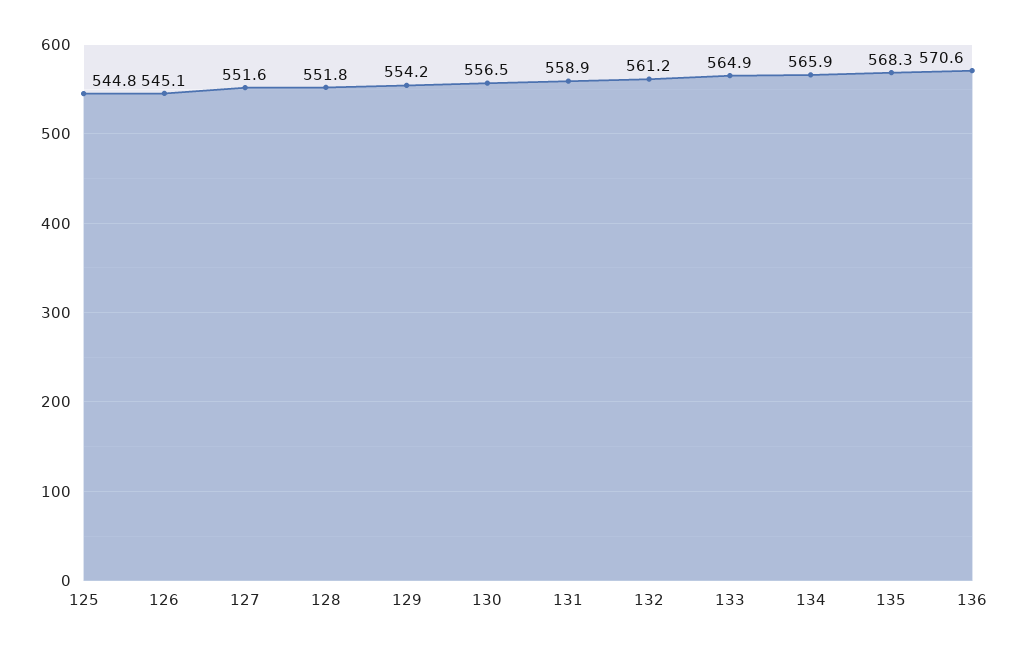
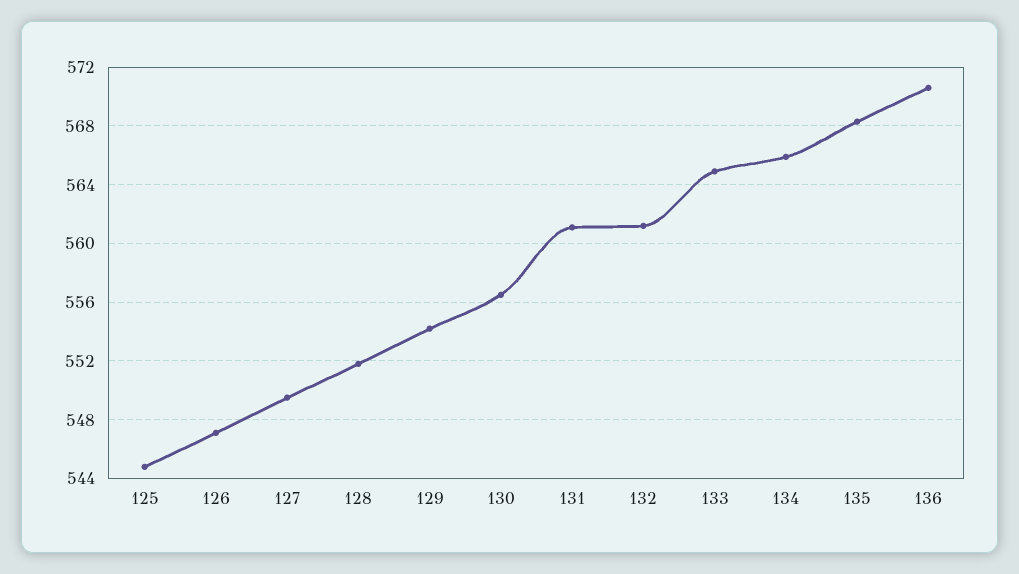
126: 545.1 -> 547
127: 551.6 -> 549.5
131: 558.9 -> 561

